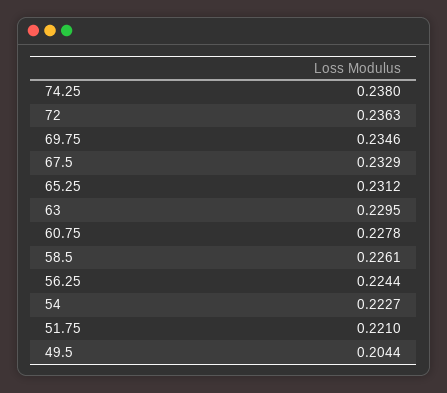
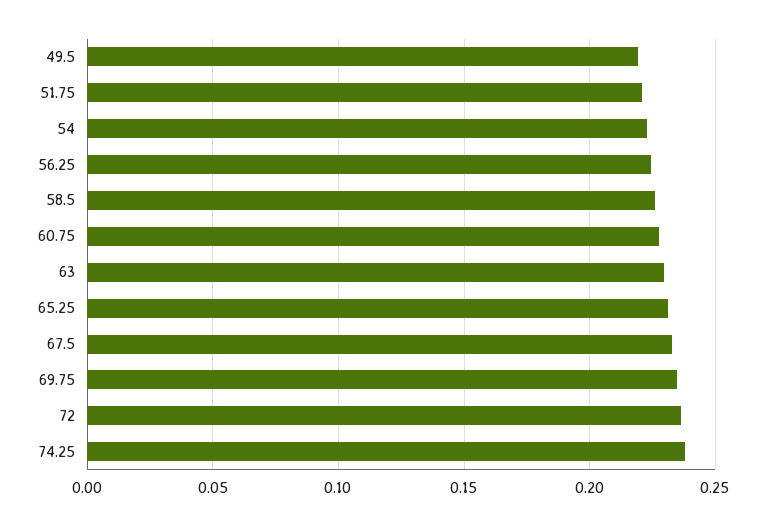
49.5: 0.2044 -> 0.22

